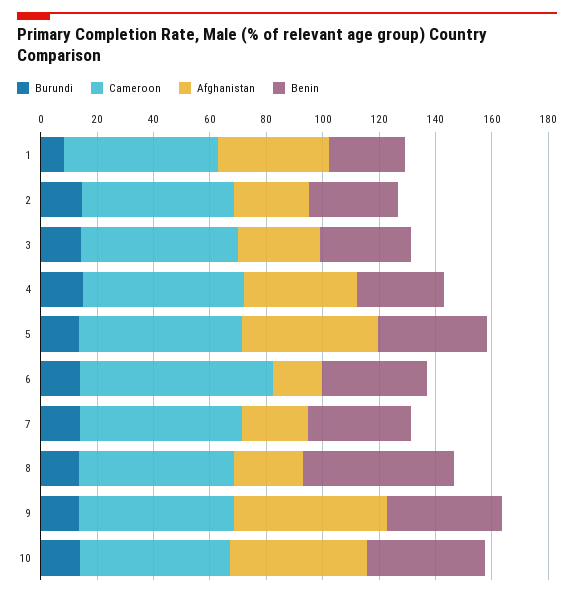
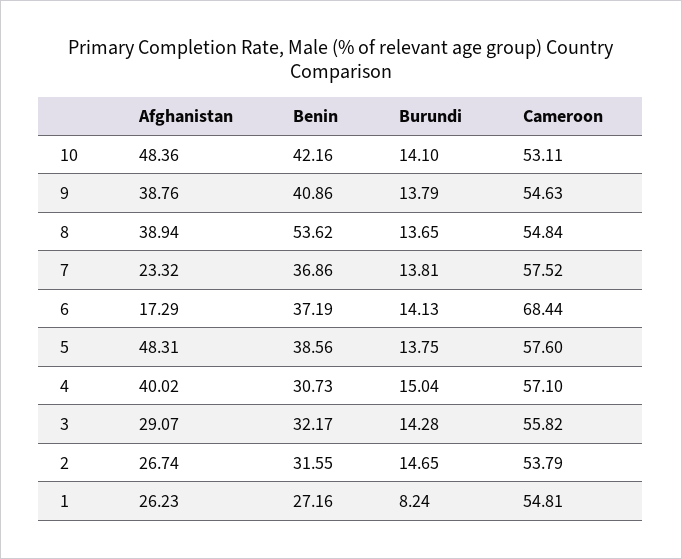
Afghanistan, 1: 40 -> 26.23
Afghanistan, 8: 25 -> 38.94
Afghanistan, 9: 55 -> 38.76

